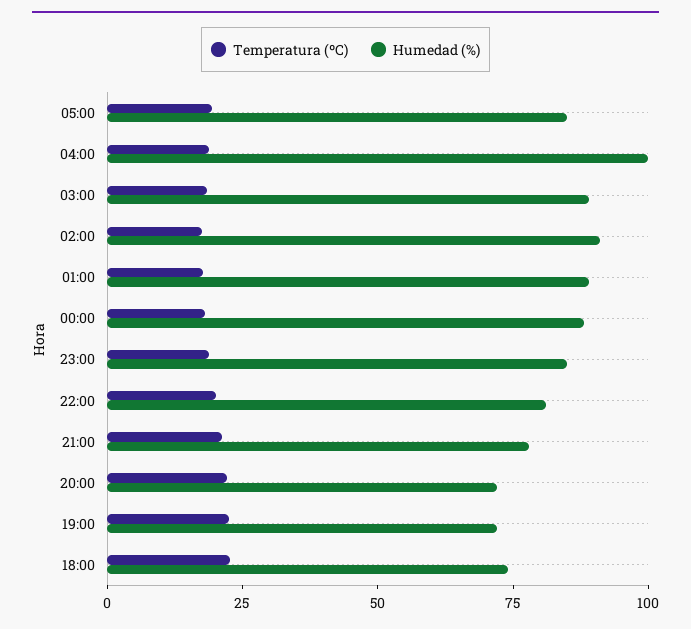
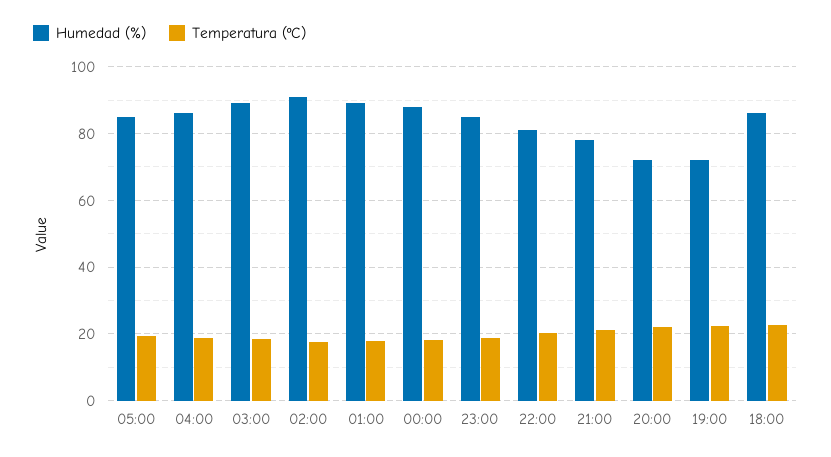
Humedad (%), 04:00: 100 -> 86
Humedad (%), 18:00: 75 -> 86

